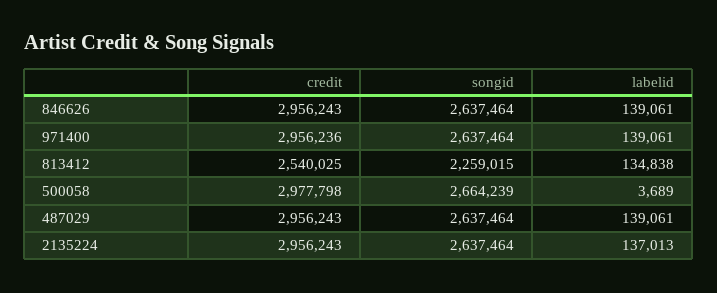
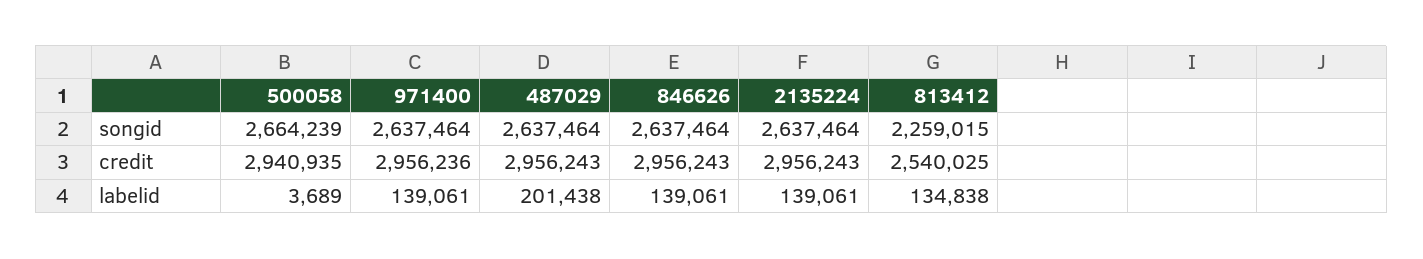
credit, 500058: 2977798 -> 2940935
labelid, 487029: 139061 -> 201438
labelid, 2135224: 137013 -> 139061

